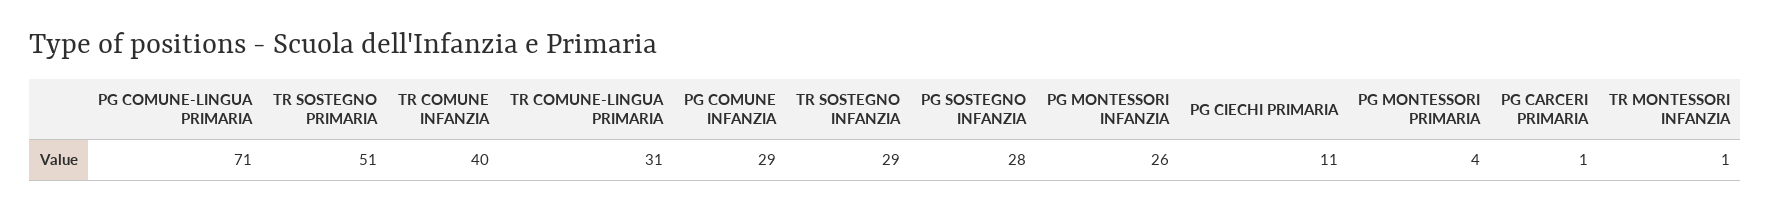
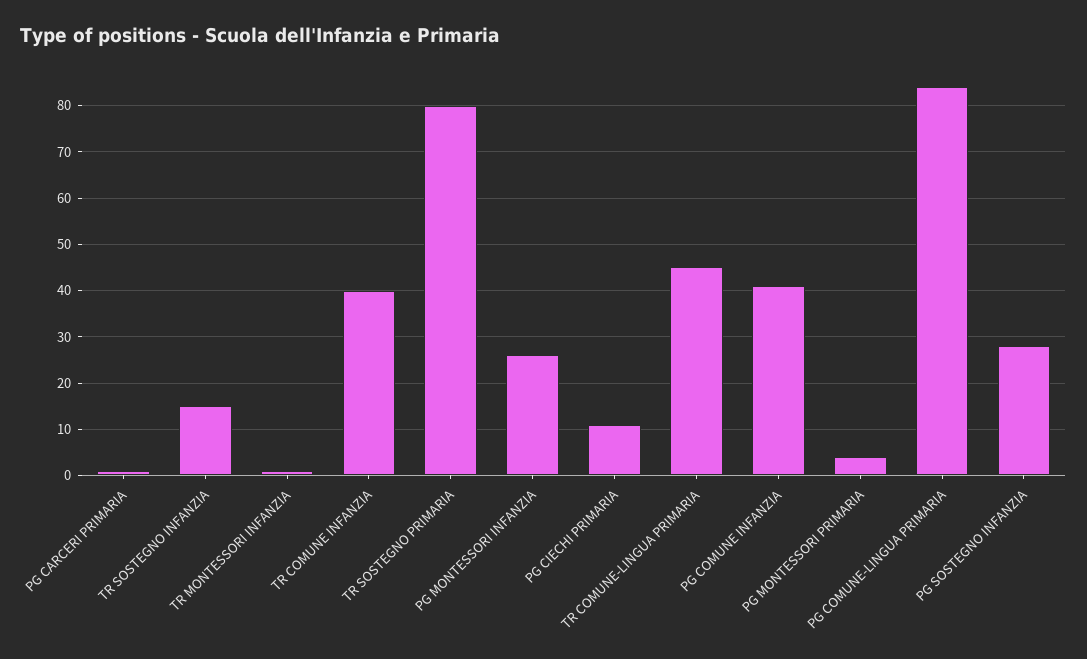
PG COMUNE-LINGUA PRIMARIA: 71 -> 85
TR SOSTEGNO PRIMARIA: 51 -> 80
TR COMUNE-LINGUA PRIMARIA: 31 -> 45
PG COMUNE INFANZIA: 29 -> 40
TR SOSTEGNO INFANZIA: 29 -> 15

